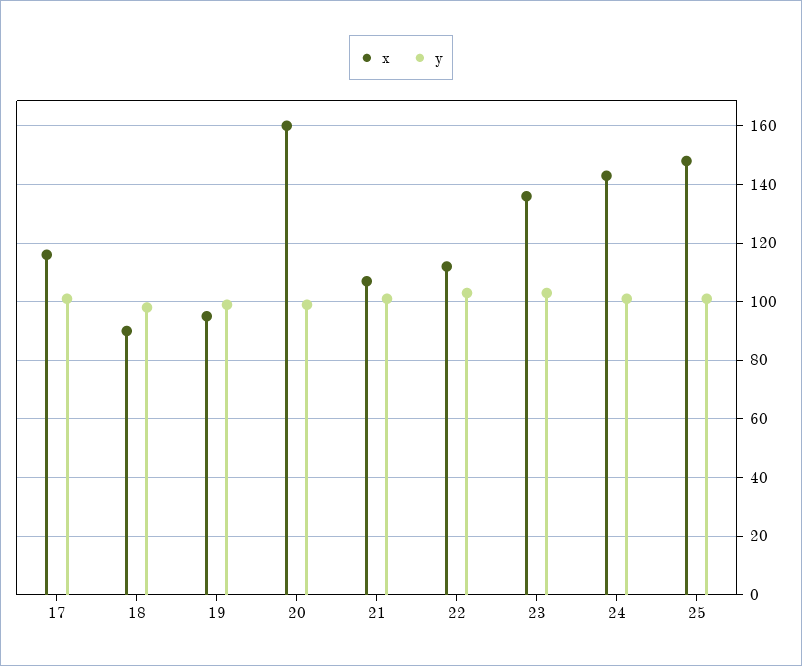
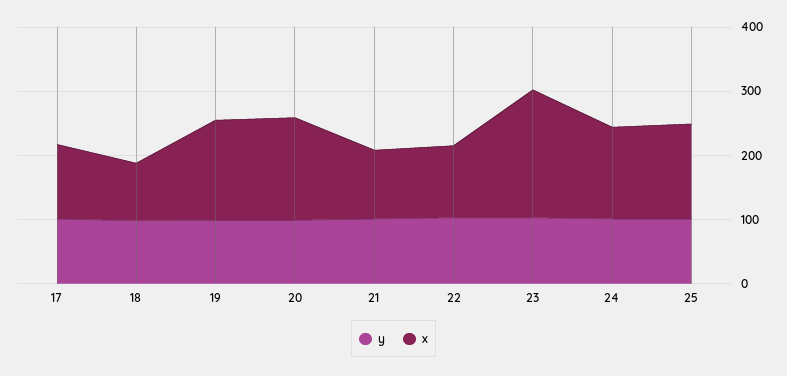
x, 19: 95 -> 160
x, 23: 135 -> 200

